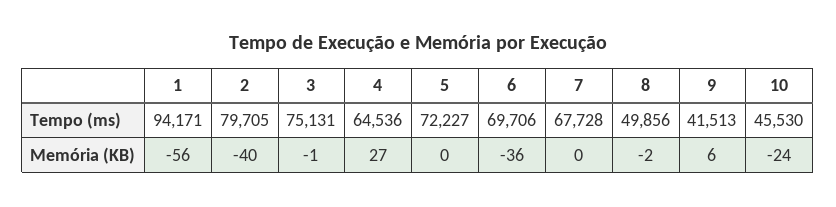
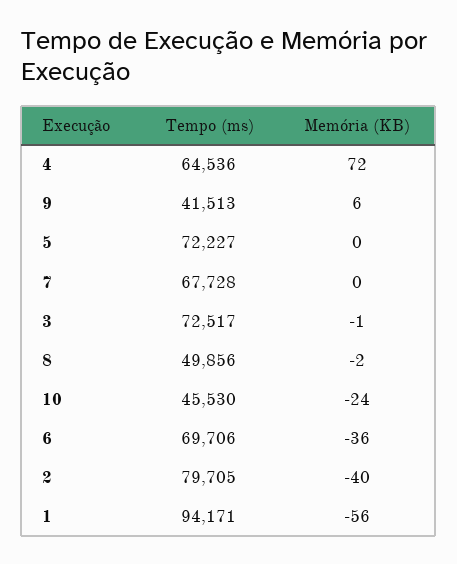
3, Tempo (ms): 75131 -> 72517
4, Memória (KB): 27 -> 72

